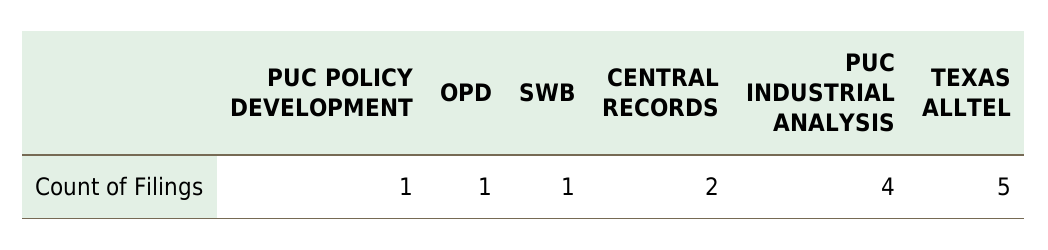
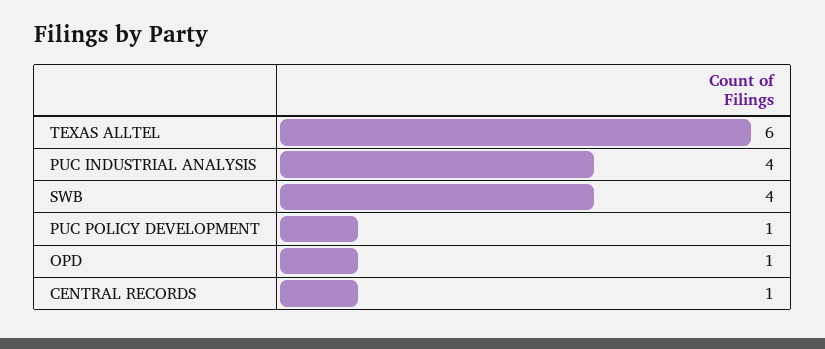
SWB: 1 -> 4
CENTRAL RECORDS: 2 -> 1
TEXAS ALLTEL: 5 -> 6

